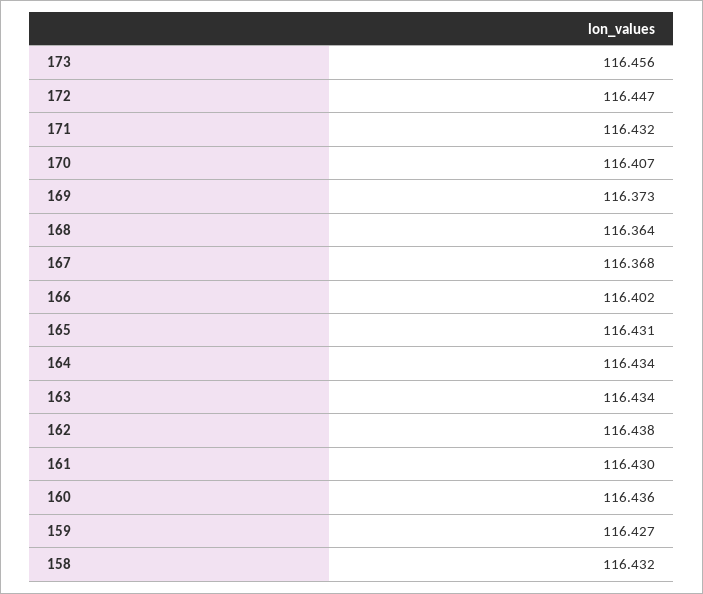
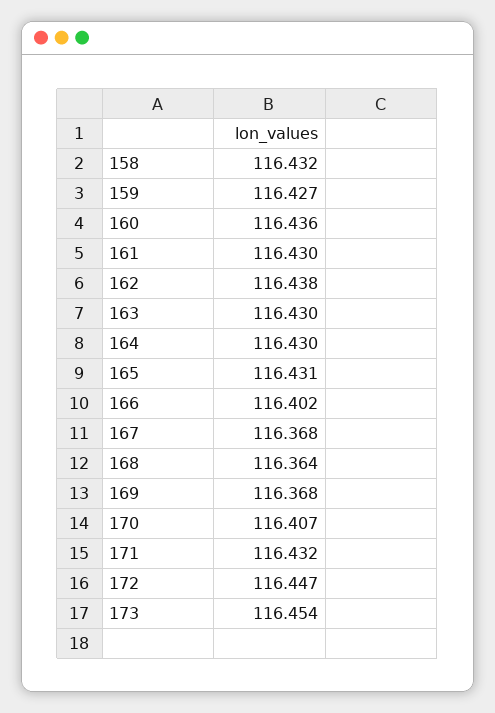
173: 116.456 -> 116.454
169: 116.373 -> 116.368
164: 116.434 -> 116.43
163: 116.434 -> 116.43

